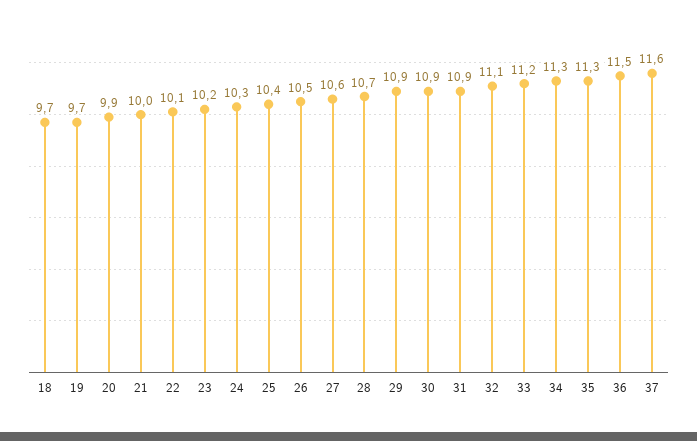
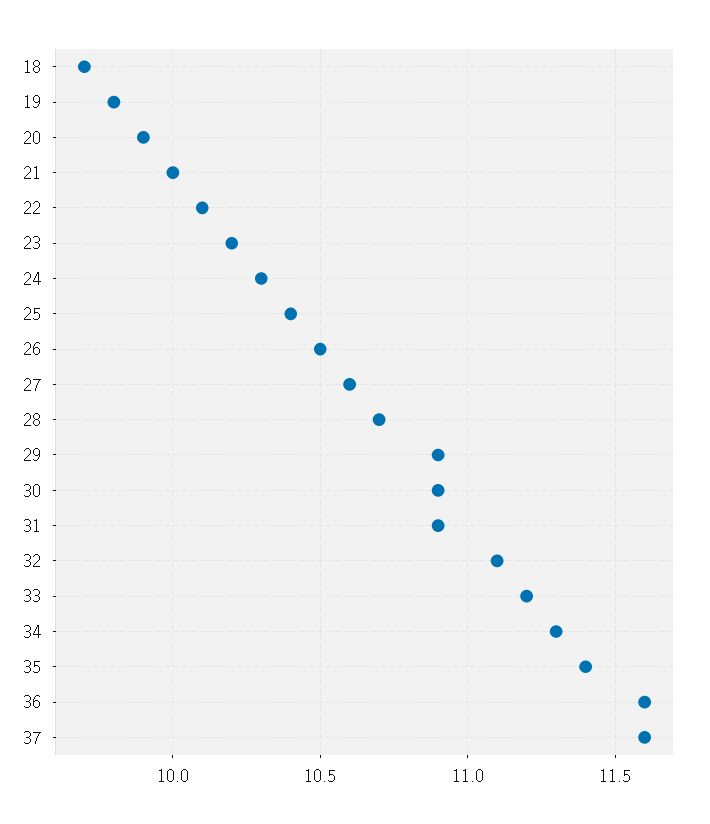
19: 9.7 -> 9.8
35: 11.3 -> 11.4
36: 11.5 -> 11.6

